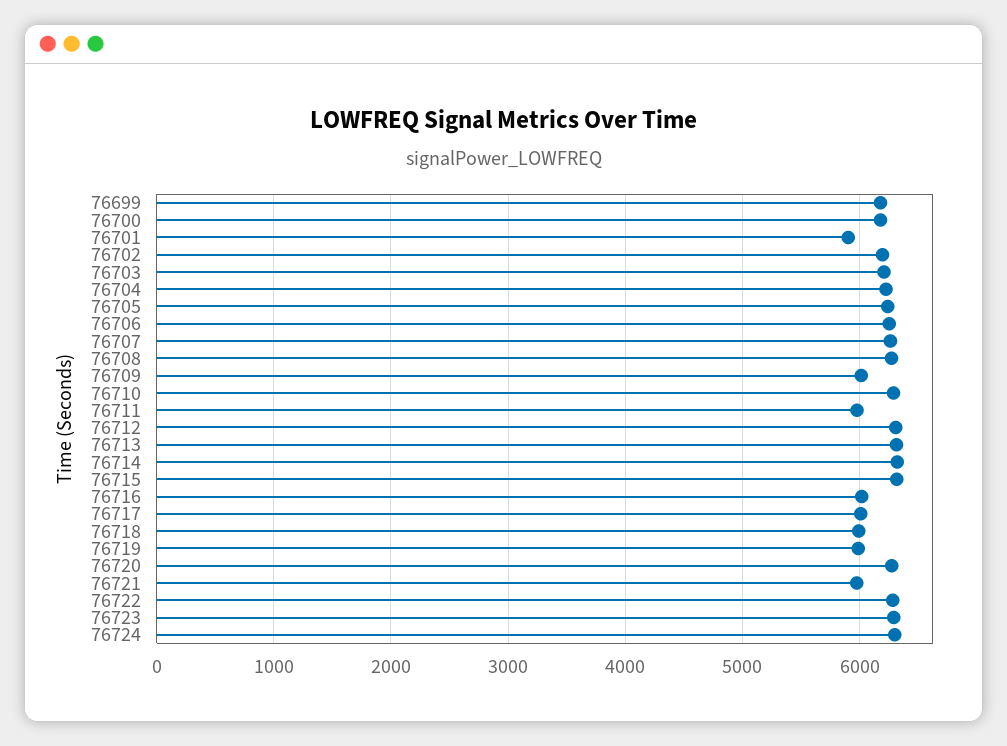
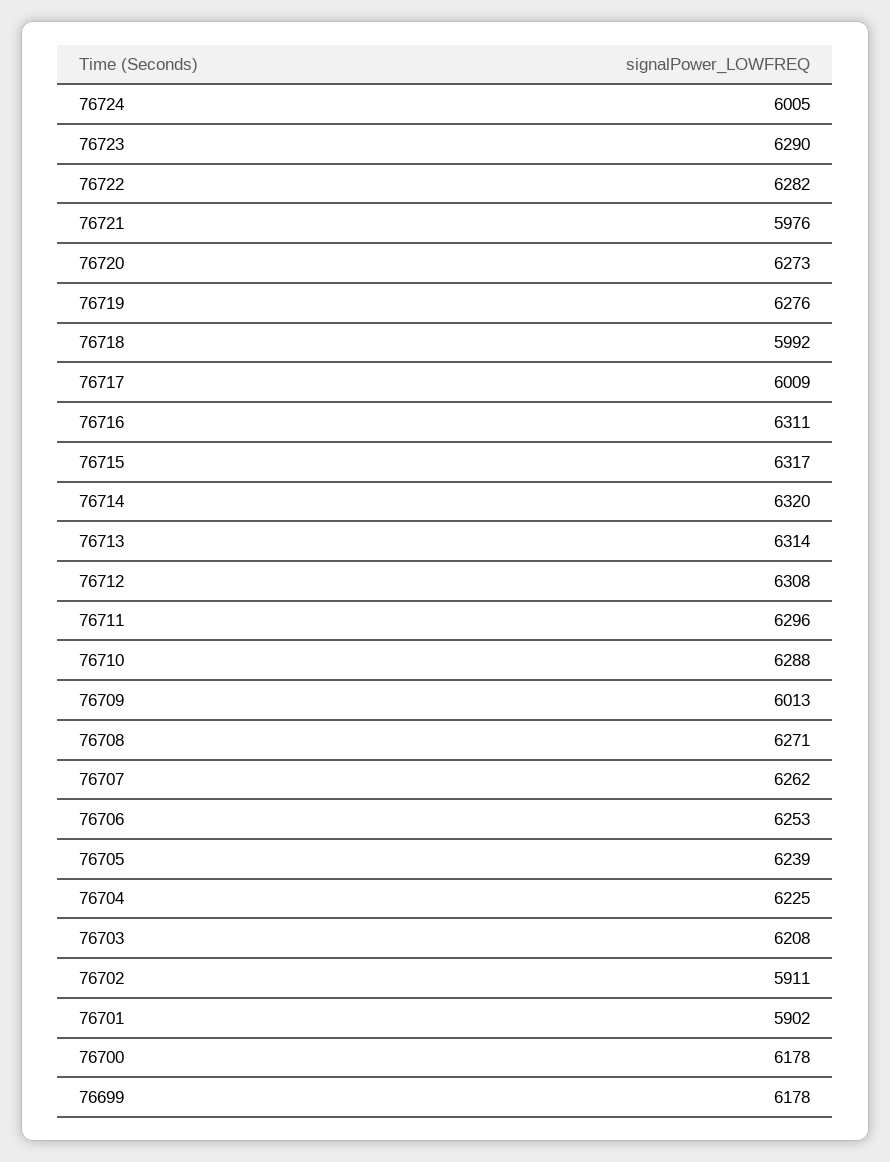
76702: 6200 -> 5911
76711: 6000 -> 6296
76716: 6000 -> 6311
76719: 6000 -> 6276
76724: 6300 -> 6005

